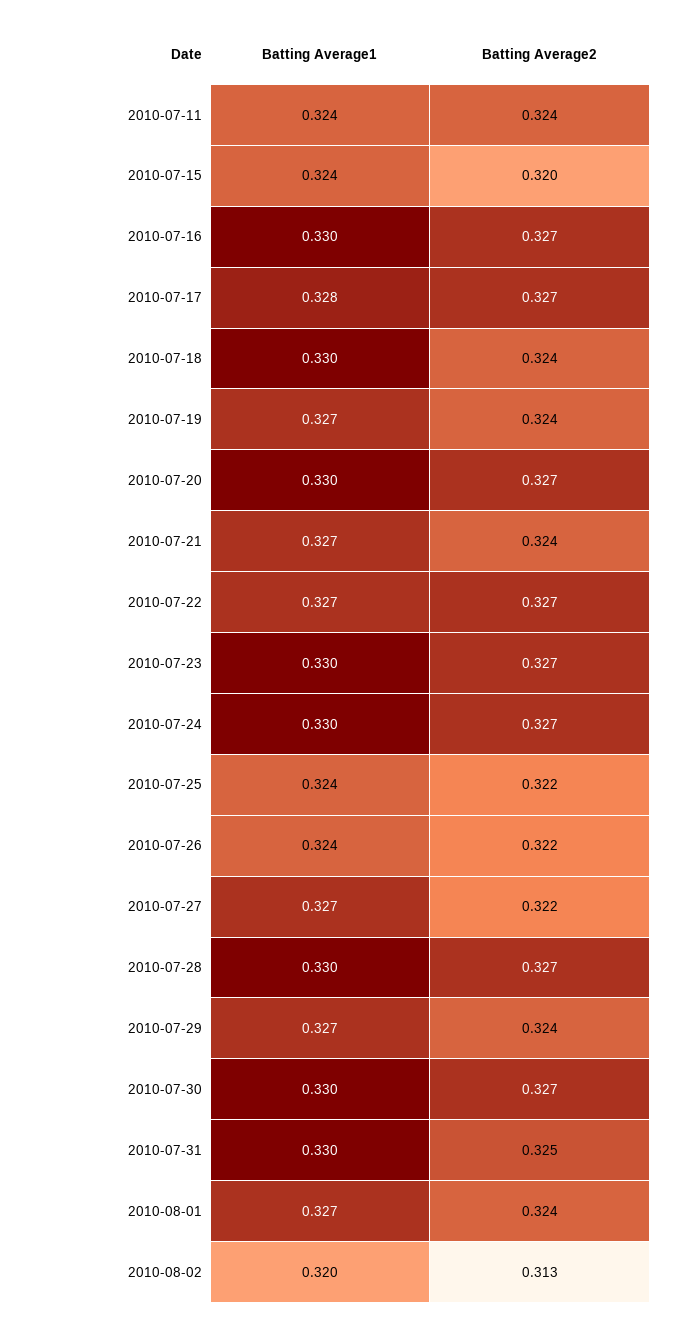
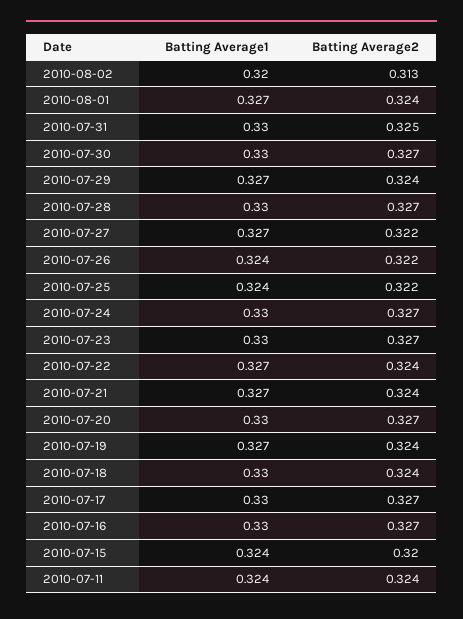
Batting Average1, 2010-07-17: 0.328 -> 0.33
Batting Average2, 2010-07-22: 0.327 -> 0.324

